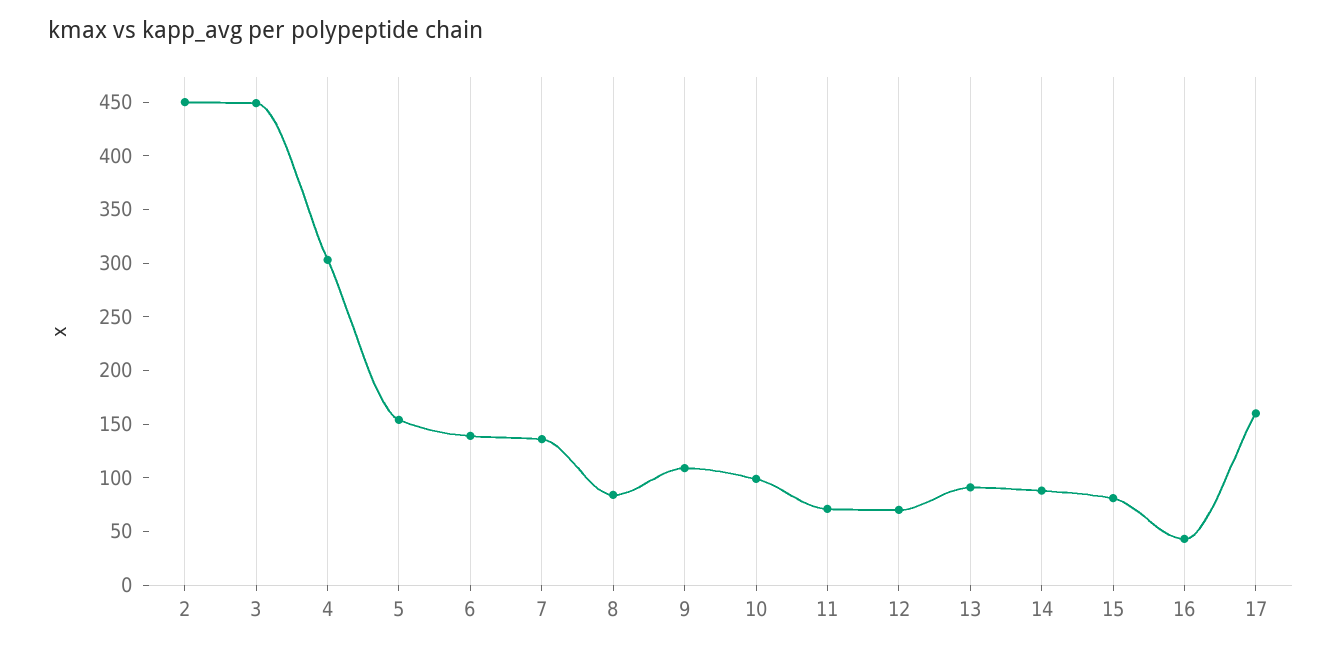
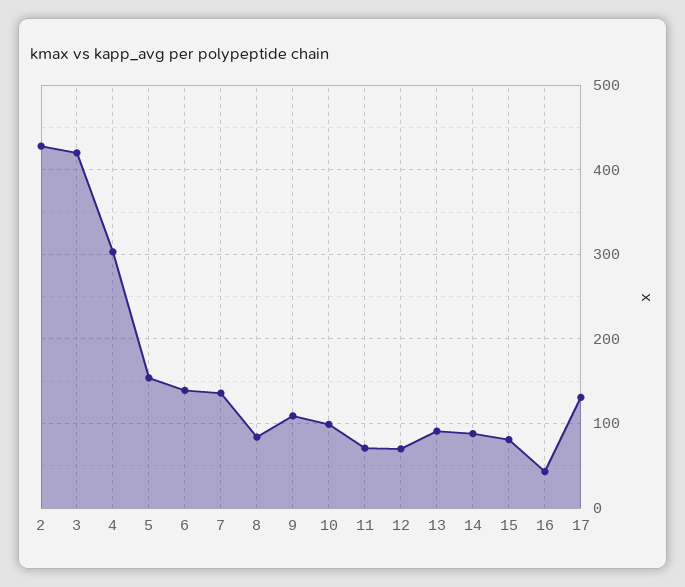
2: 450 -> 430
3: 450 -> 420
17: 160 -> 130

